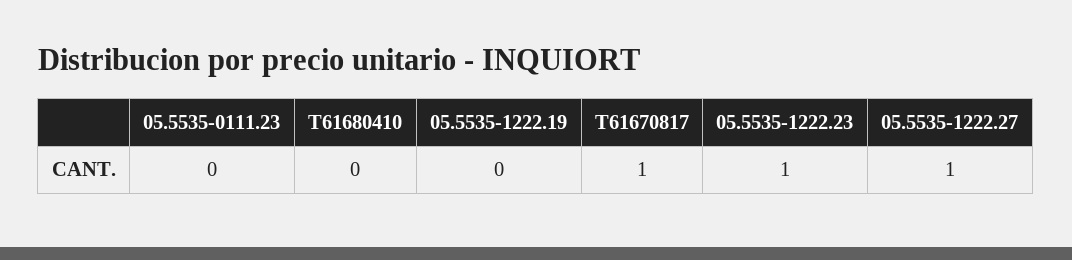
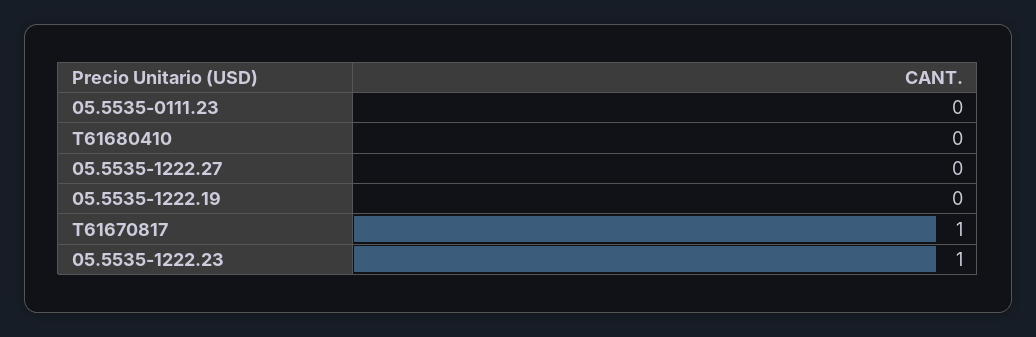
05.5535-1222.27: 1 -> 0

